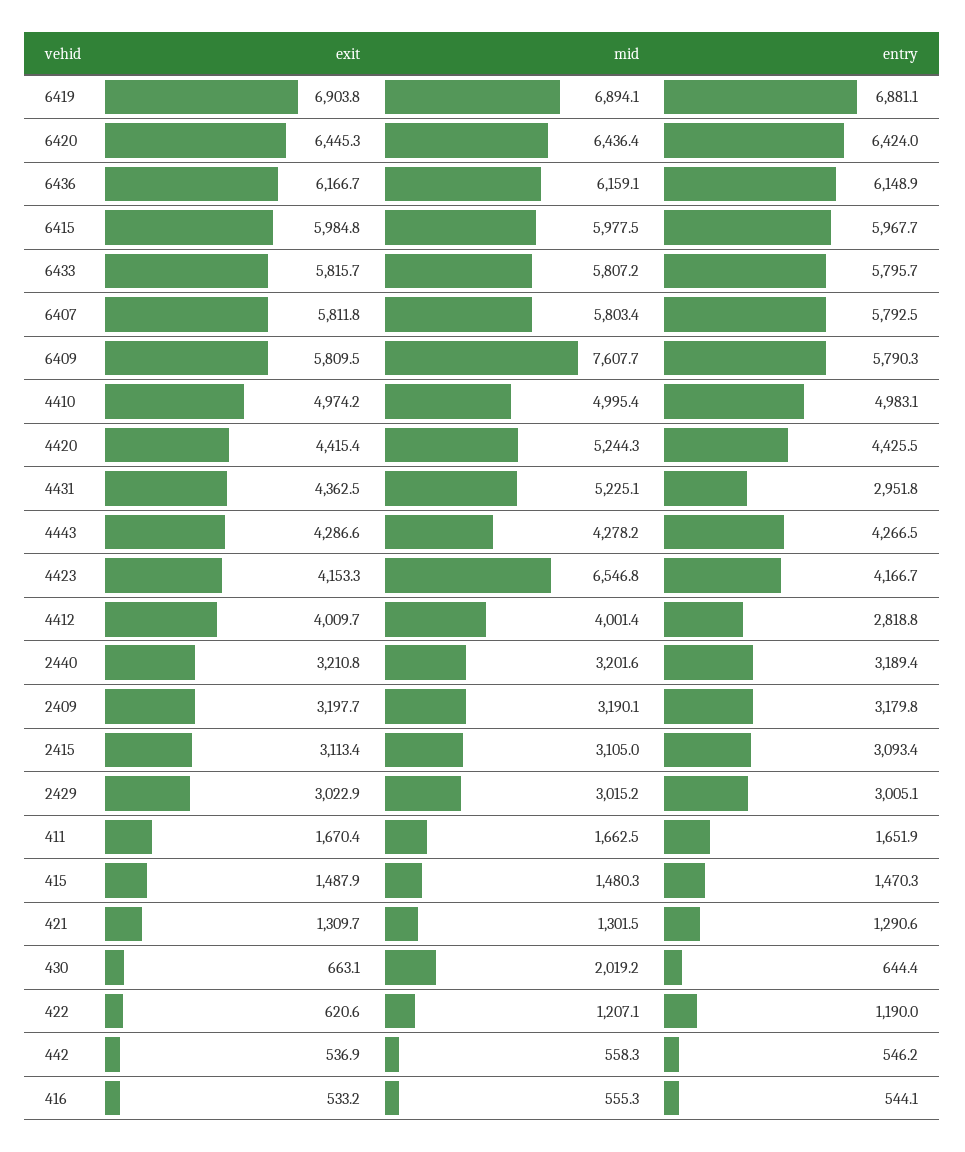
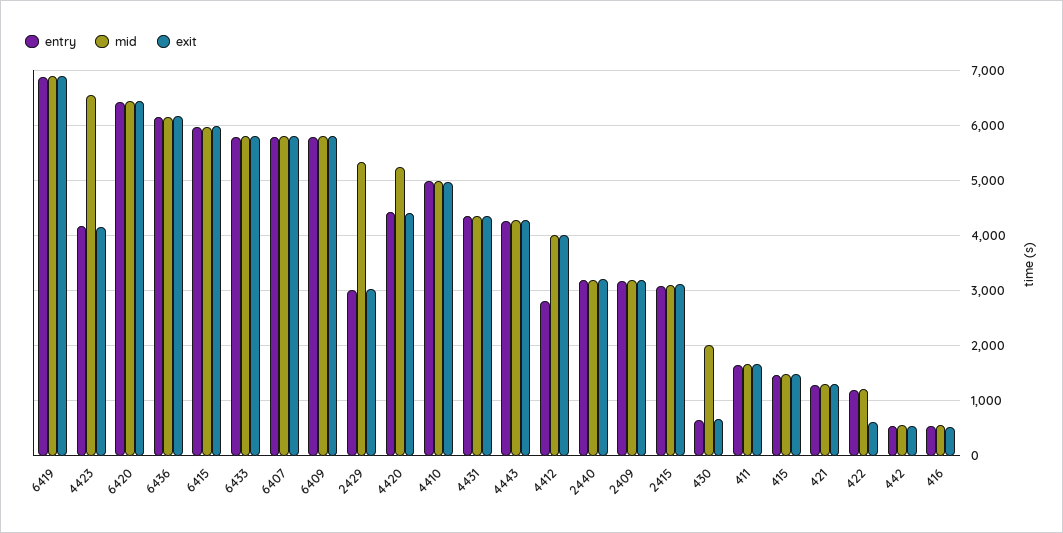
mid, 6409: 7607.7 -> 5800
mid, 4431: 5225.1 -> 4400
entry, 4431: 2951.8 -> 4400
mid, 2429: 3015.2 -> 5400

